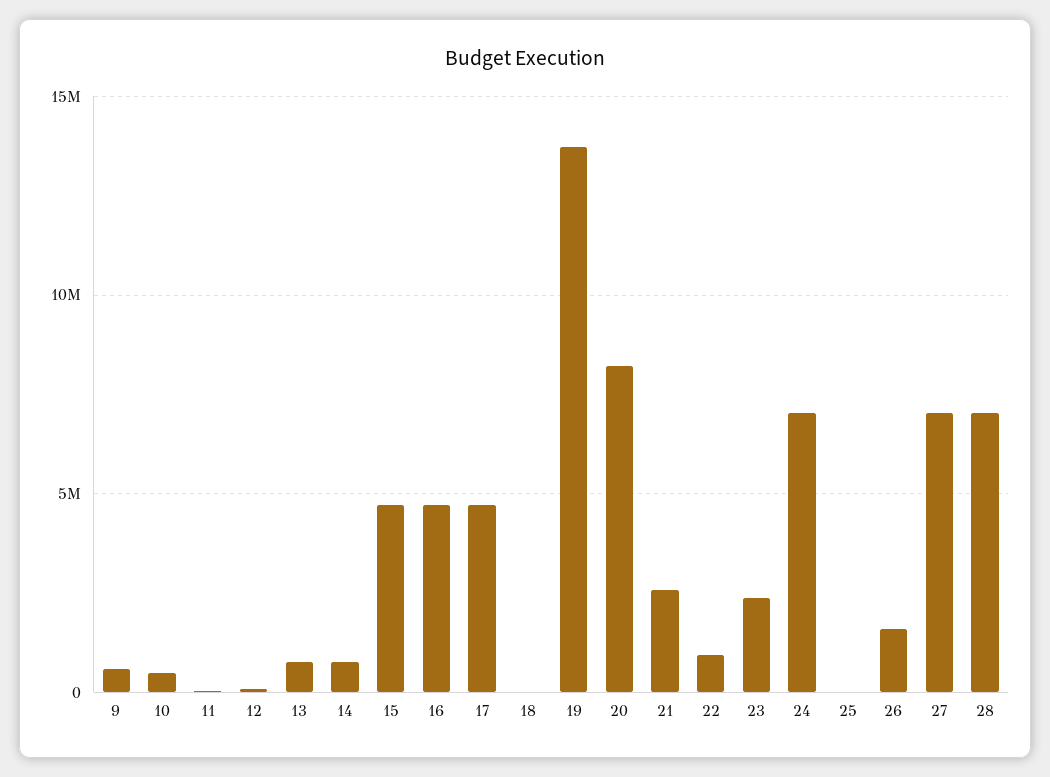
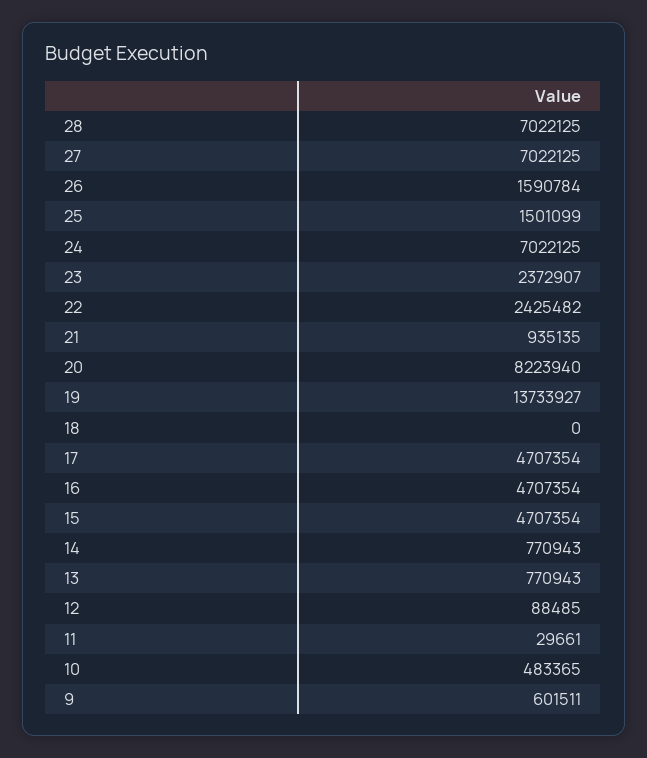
21: 2500000 -> 935135
22: 1000000 -> 2425482
25: 0 -> 1501099

